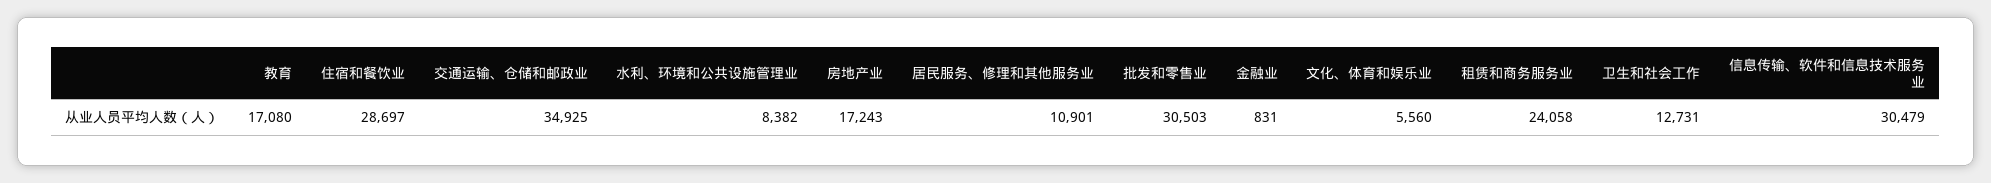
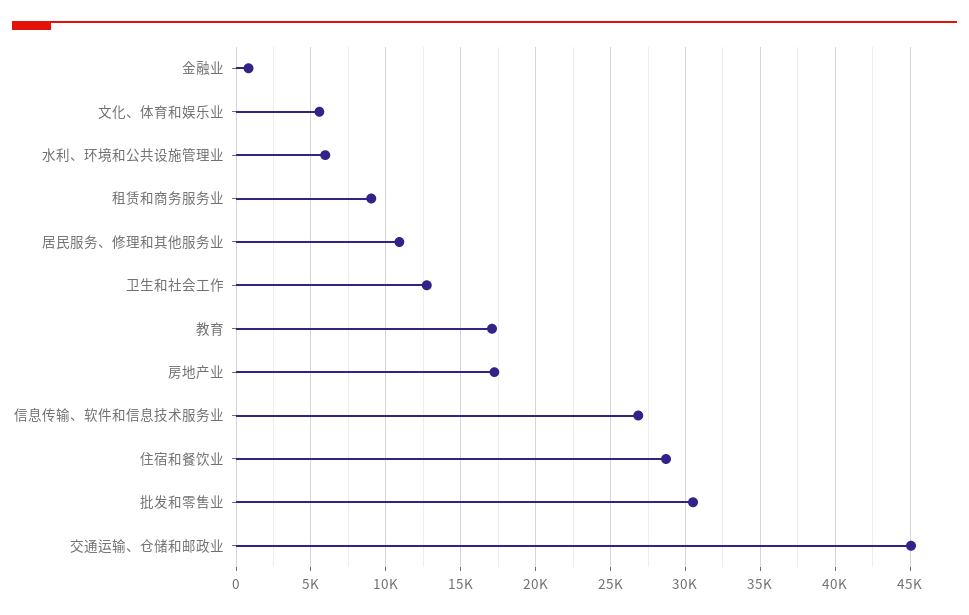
交通运输、仓储和邮政业: 34925 -> 45000
水利、环境和公共设施管理业: 8382 -> 6000
租赁和商务服务业: 24058 -> 9000
信息传输、软件和信息技术服务业: 30479 -> 27000

